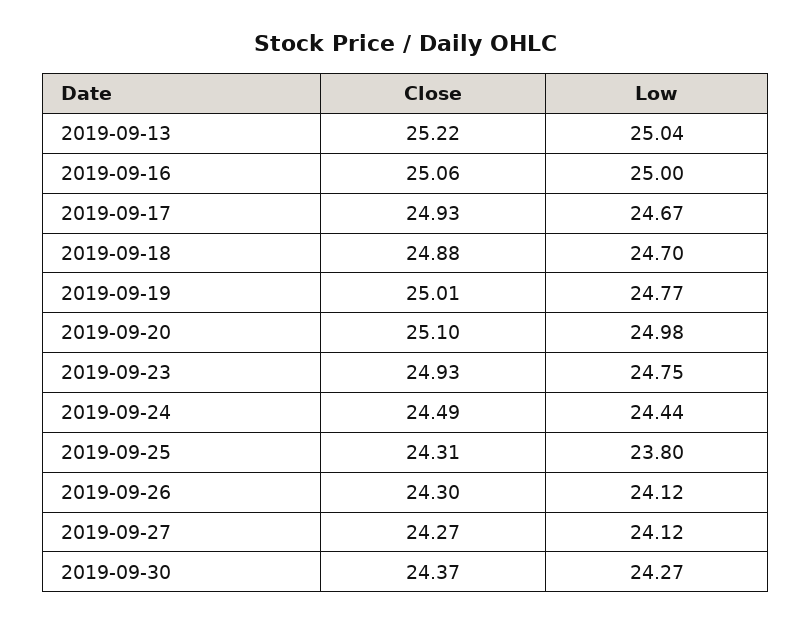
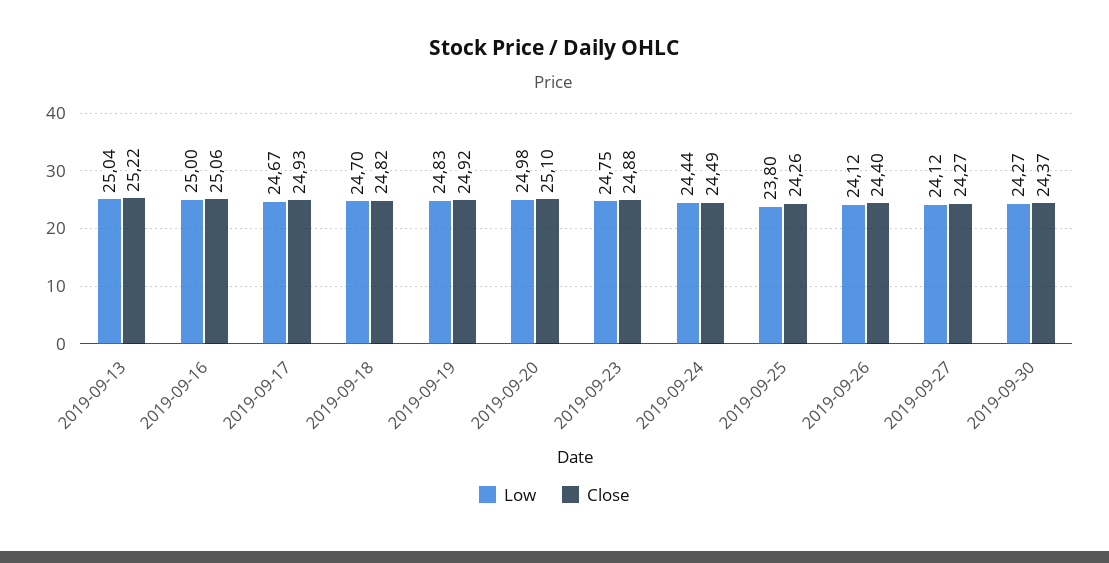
Close, 2019-09-18: 24.88 -> 24.82
Close, 2019-09-19: 25.01 -> 24.92
Low, 2019-09-19: 24.77 -> 24.83
Close, 2019-09-23: 24.93 -> 24.88
Close, 2019-09-25: 24.31 -> 24.26
Close, 2019-09-26: 24.3 -> 24.4

